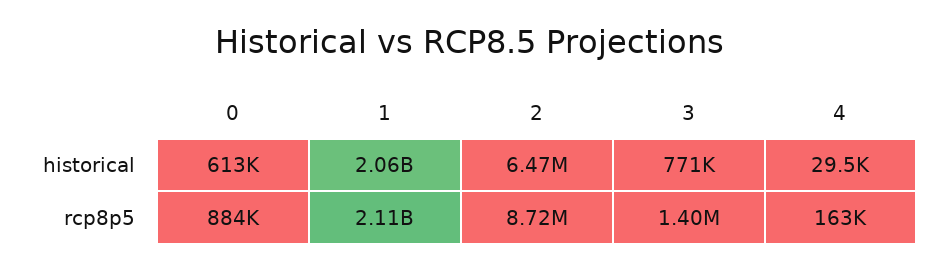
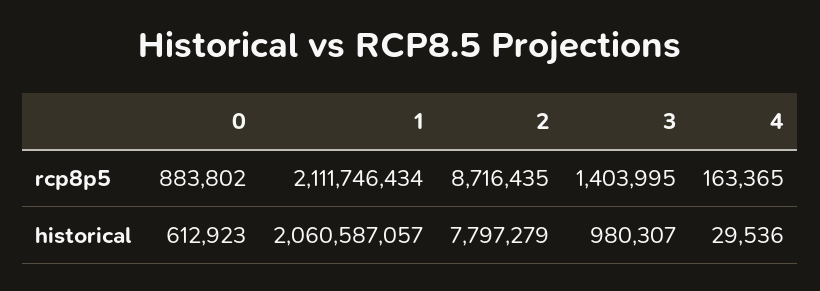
2, historical: 6470000 -> 7797279
3, historical: 771000 -> 980307

